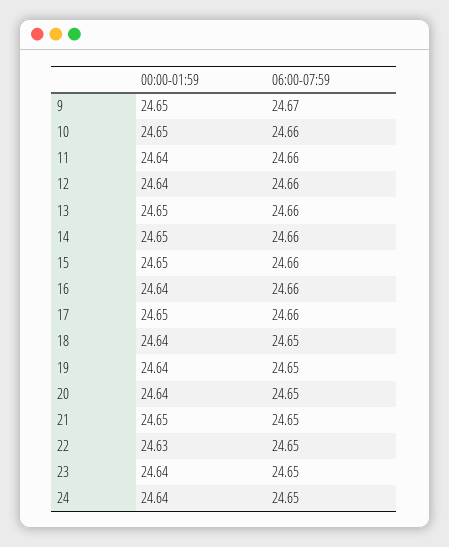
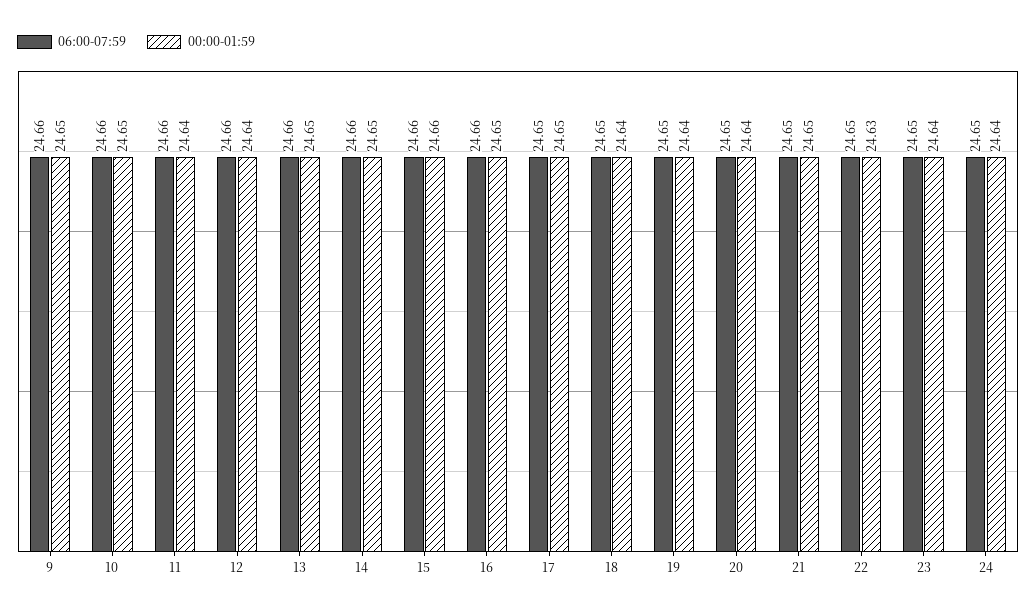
06:00-07:59, 9: 24.67 -> 24.66
00:00-01:59, 15: 24.65 -> 24.66
00:00-01:59, 16: 24.64 -> 24.65
06:00-07:59, 17: 24.66 -> 24.65

